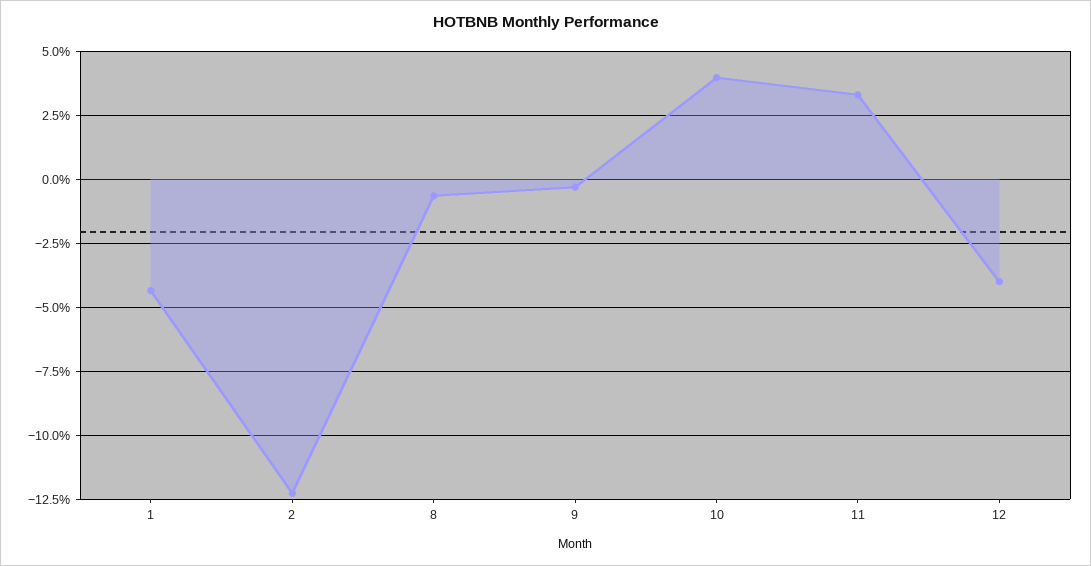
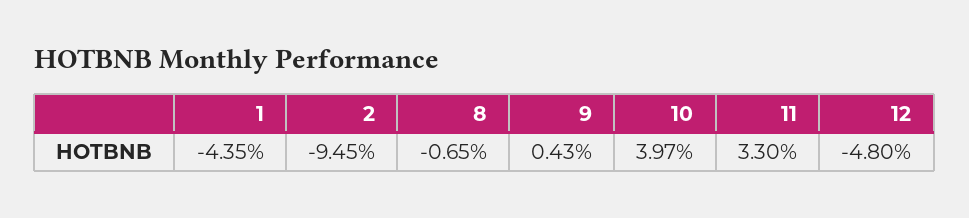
2: -12.25 -> -9.45
9: -0.25 -> 0.43
12: -4 -> -4.8

